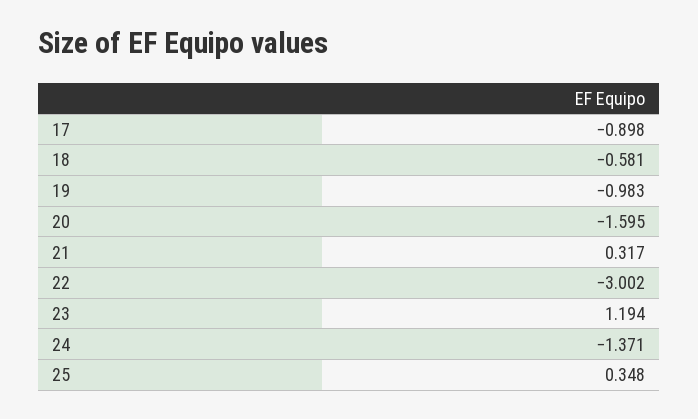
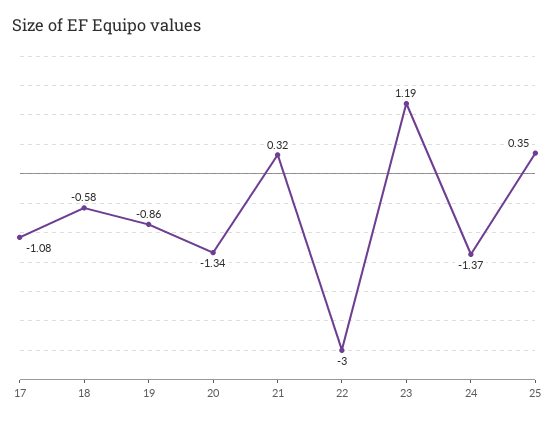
17: -0.898 -> -1.08
19: -0.983 -> -0.86
20: -1.595 -> -1.34

